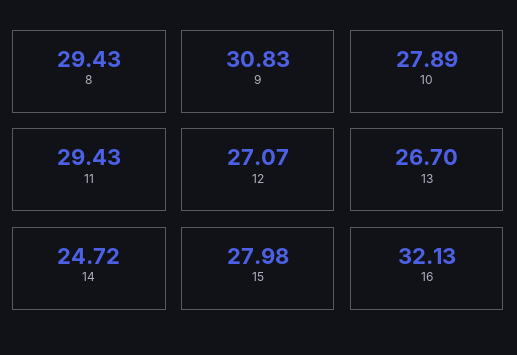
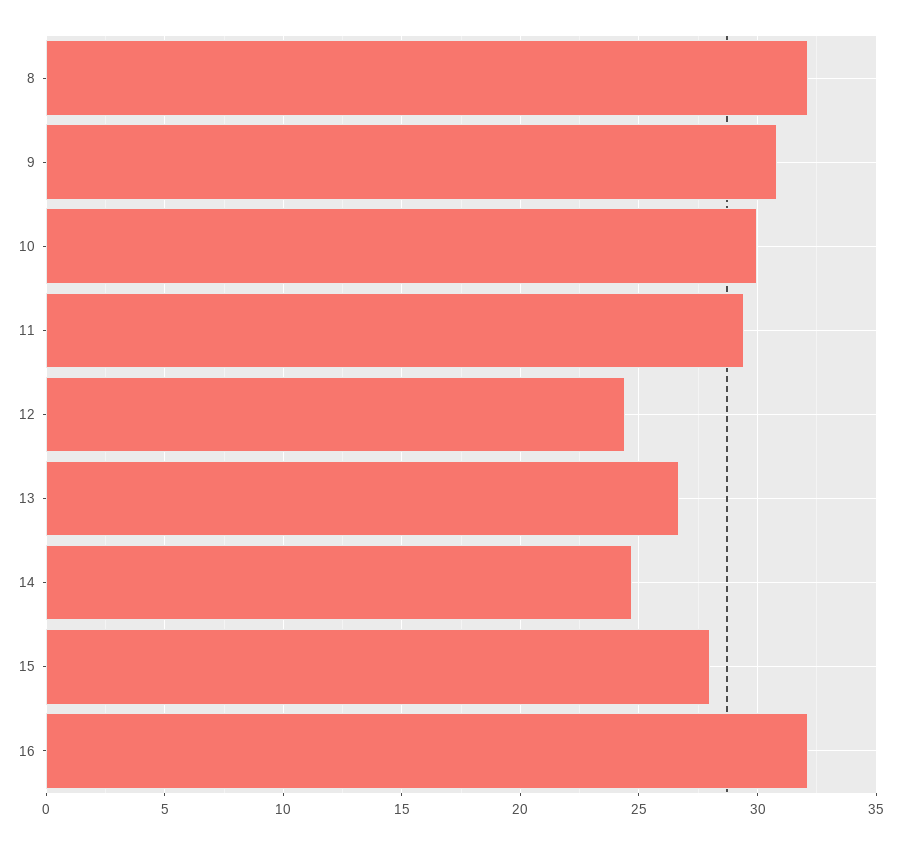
8: 29.43 -> 32
10: 27.89 -> 30
12: 27.07 -> 24.5

